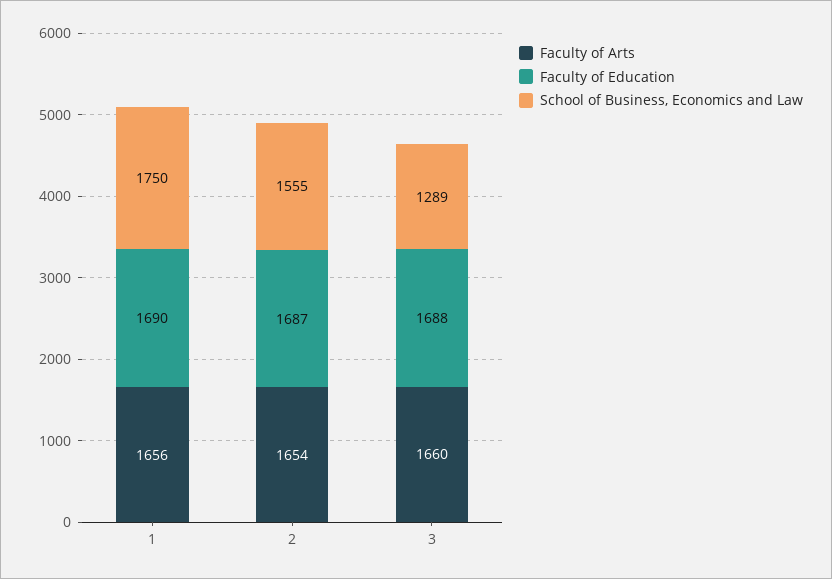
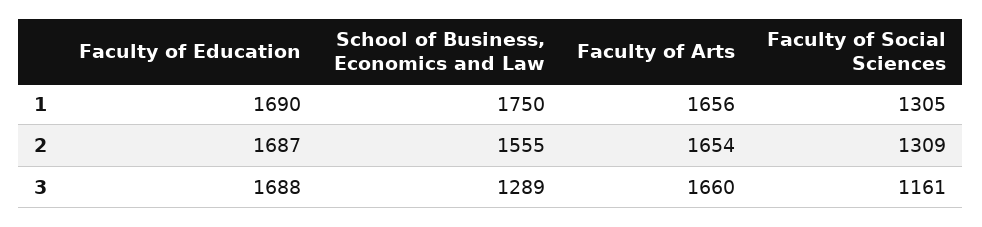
Faculty of Social Sciences, 1: none -> 1305
Faculty of Social Sciences, 2: none -> 1309
Faculty of Social Sciences, 3: none -> 1161

